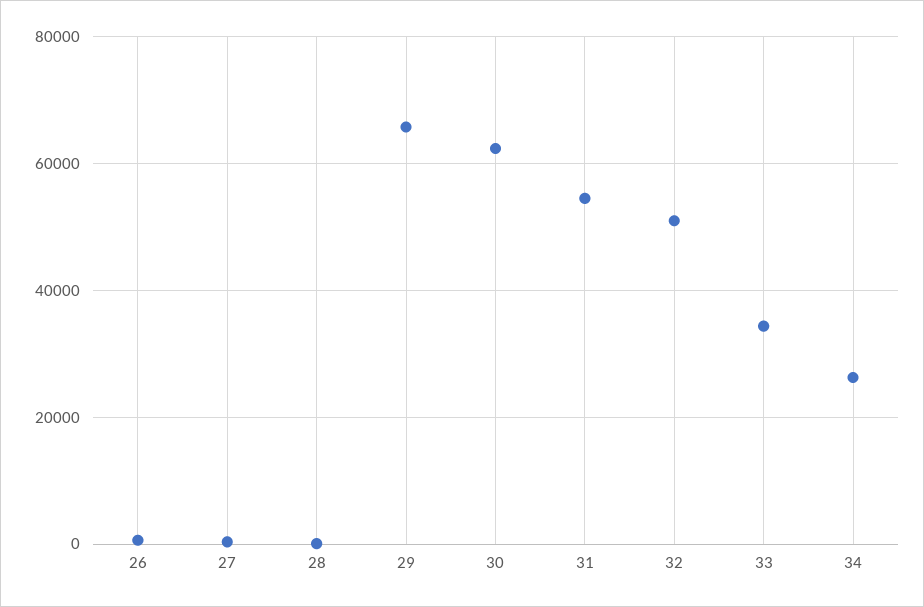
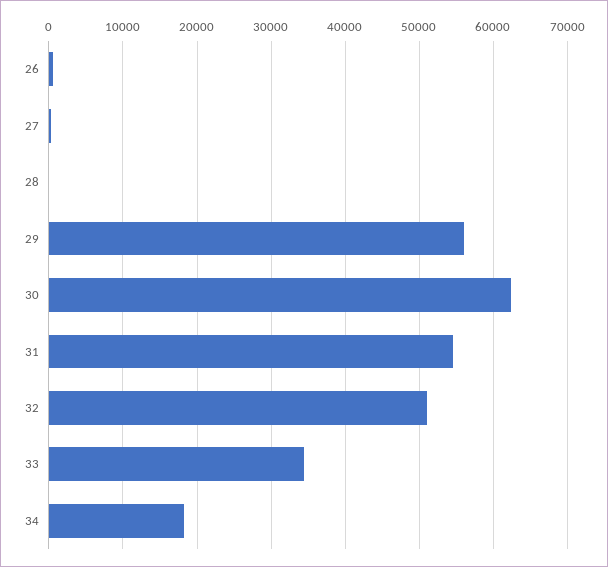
29: 66000 -> 56000
34: 26000 -> 18000

